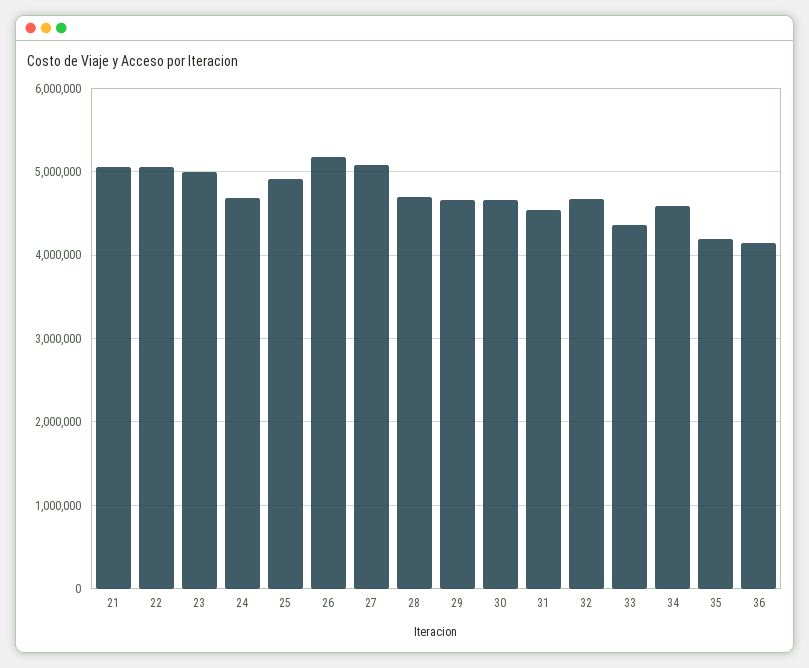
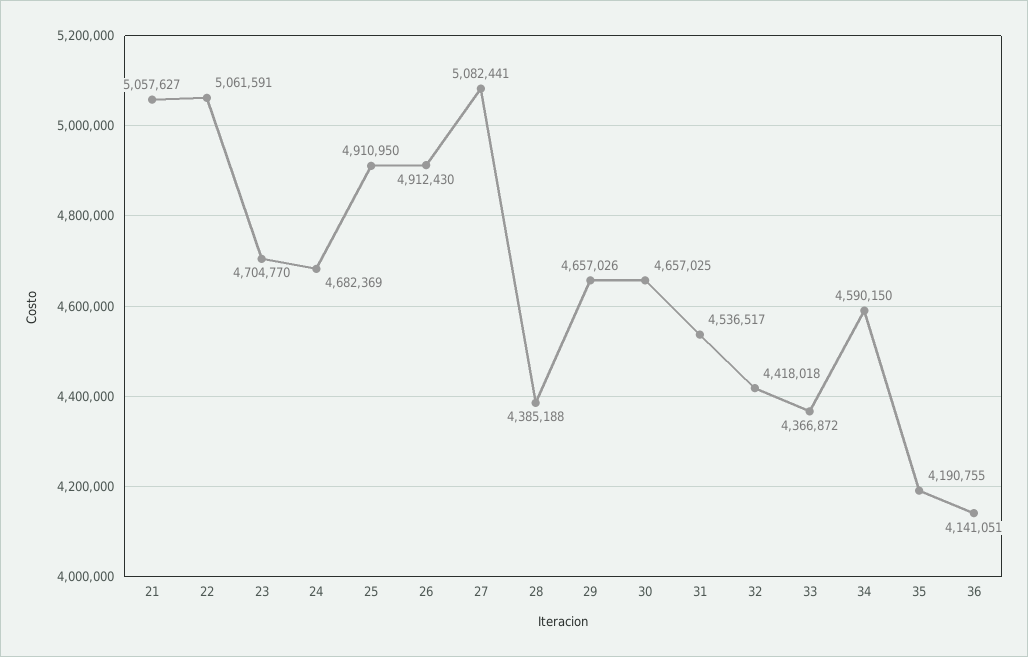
23: 5000000 -> 4704770
26: 5200000 -> 4912430
28: 4700000 -> 4385188
32: 4700000 -> 4418018

